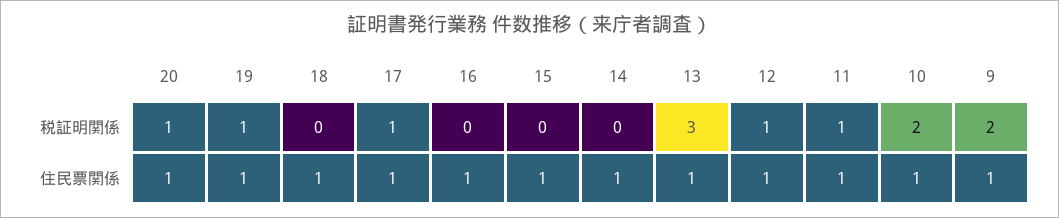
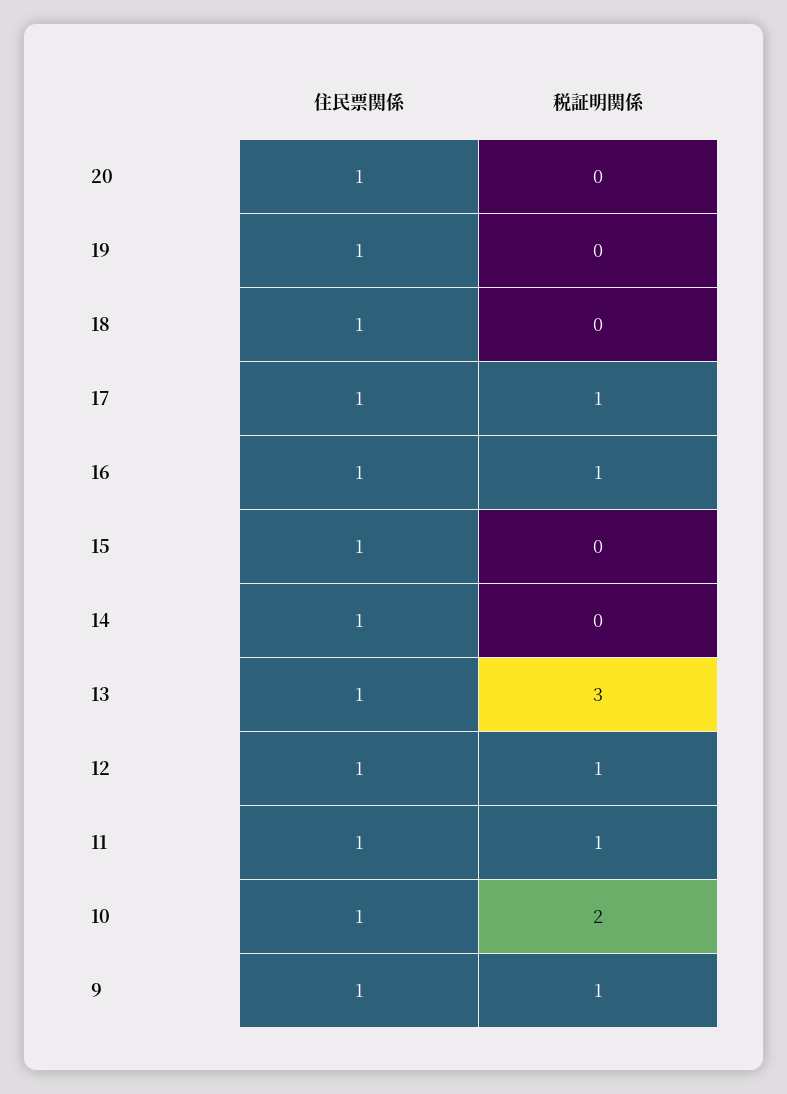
20, 税証明関係: 1 -> 0
19, 税証明関係: 1 -> 0
16, 税証明関係: 0 -> 1
9, 税証明関係: 2 -> 1

